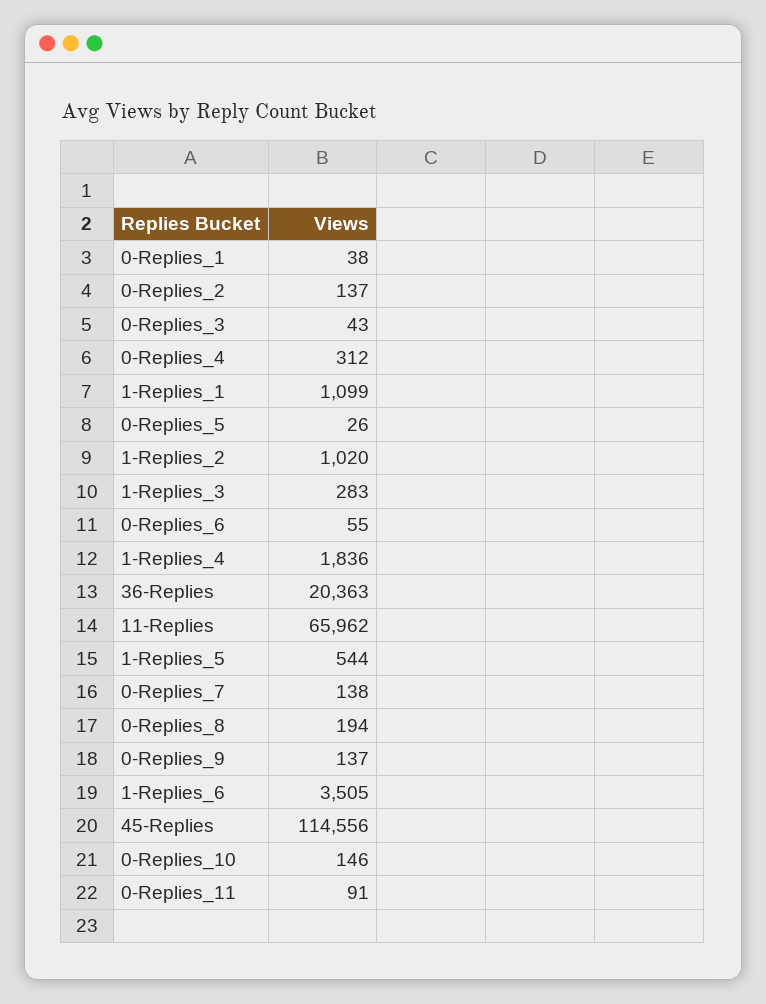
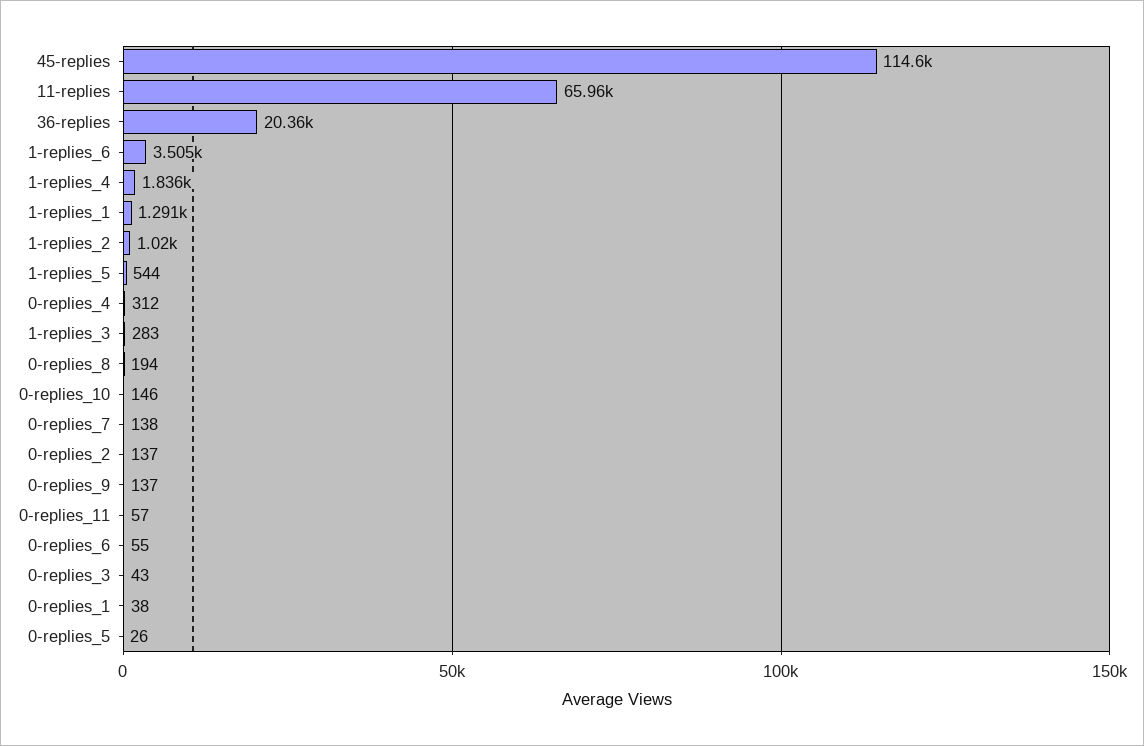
1-Replies_1: 1099 -> 1291
0-Replies_11: 91 -> 57

